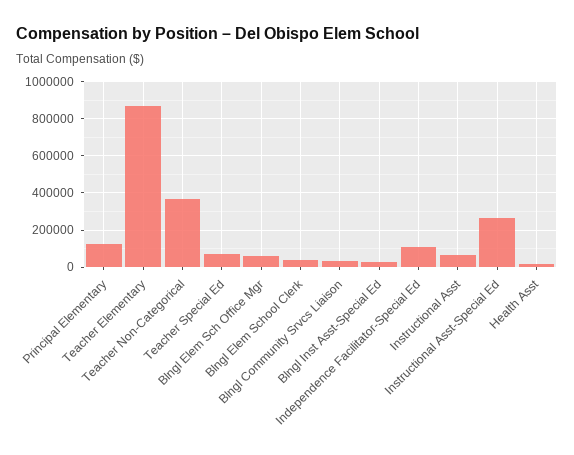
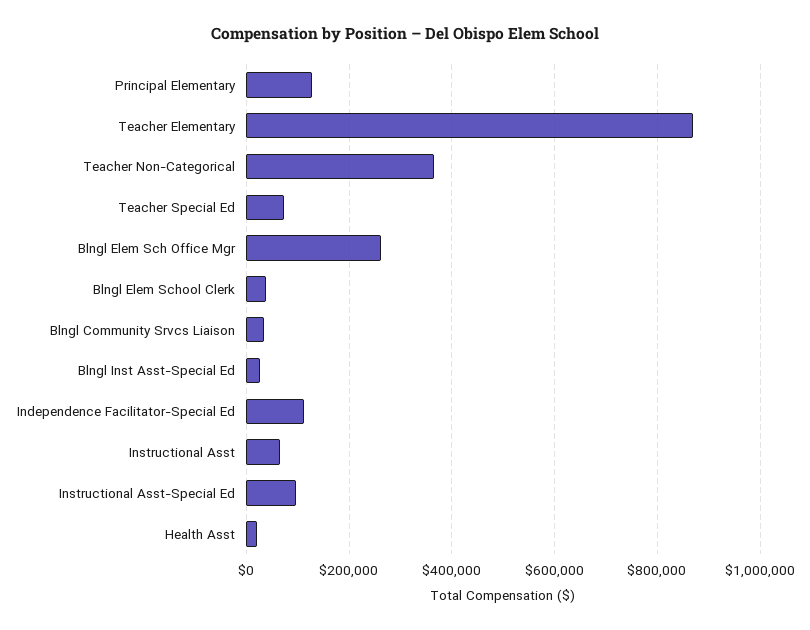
Blngl Elem Sch Office Mgr: 50000 -> 260000
Instructional Asst-Special Ed: 250000 -> 100000

